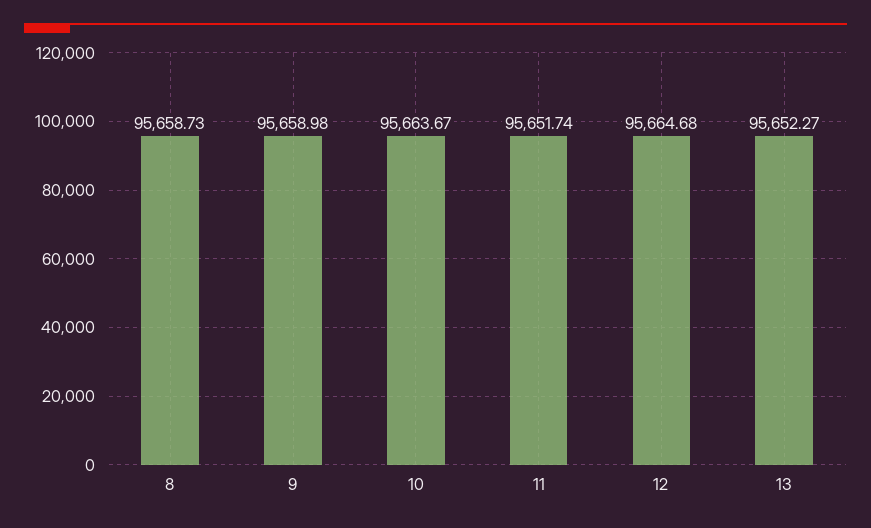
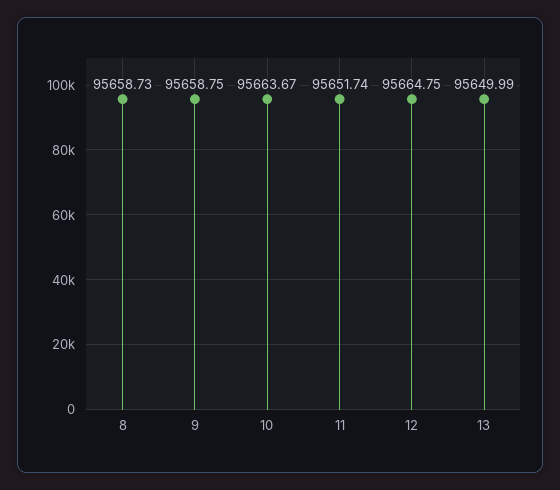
9: 95658.98 -> 95658.75
12: 95664.68 -> 95664.75
13: 95652.27 -> 95649.99

